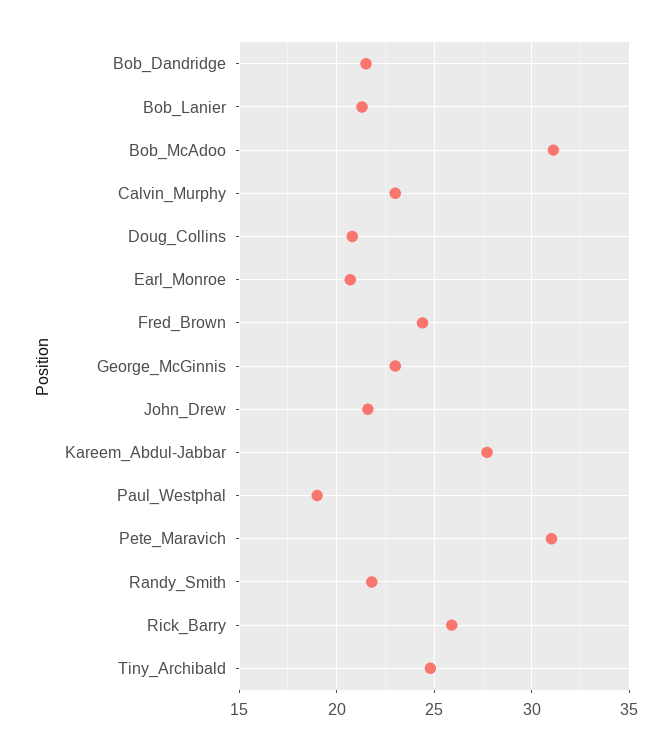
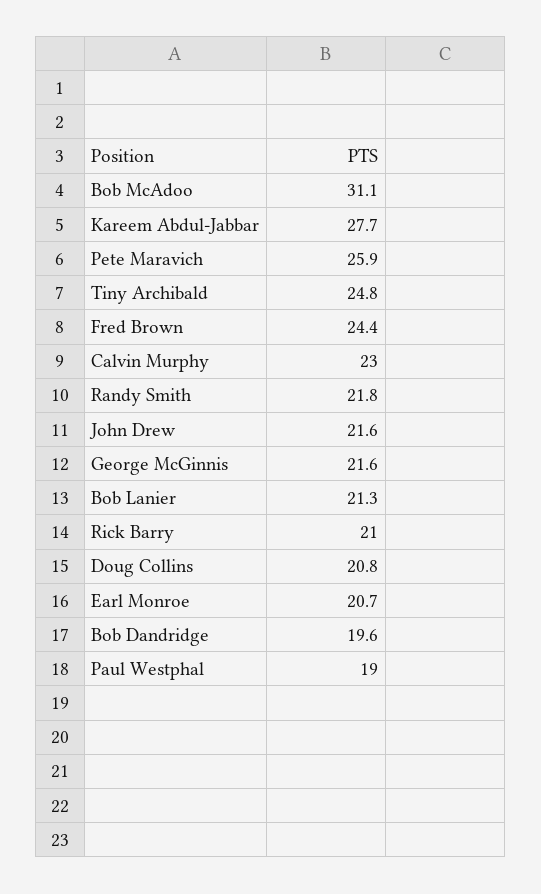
Bob_Dandridge: 21.5 -> 19.6
George_McGinnis: 23 -> 21.6
Pete_Maravich: 31 -> 25.9
Rick_Barry: 26 -> 21

